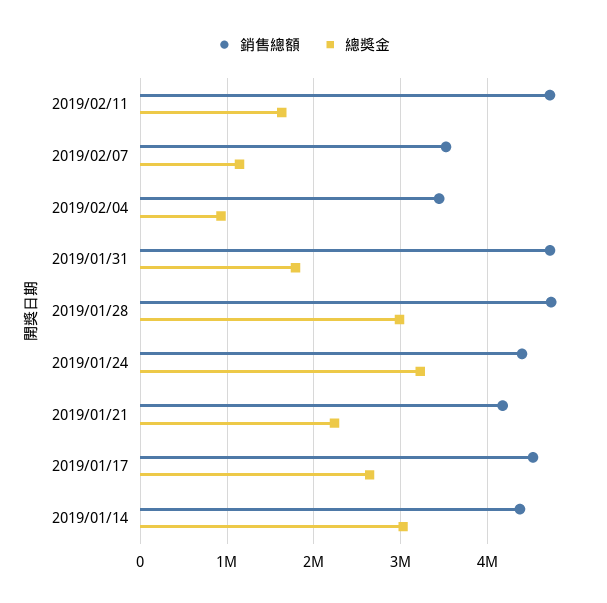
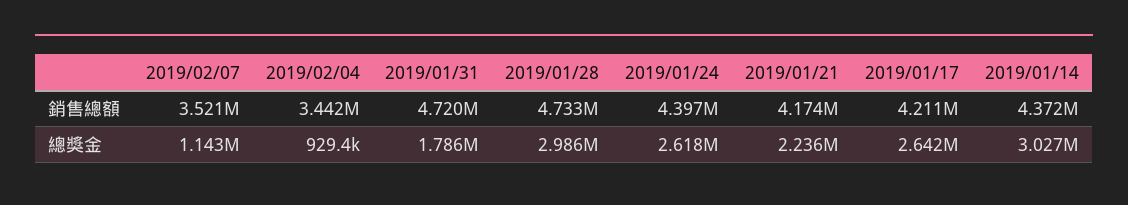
銷售總額, 2019/02/11: 4700000 -> none
總獎金, 2019/02/11: 1600000 -> none
總獎金, 2019/01/24: 3200000 -> 2618000
銷售總額, 2019/01/17: 4500000 -> 4211000

